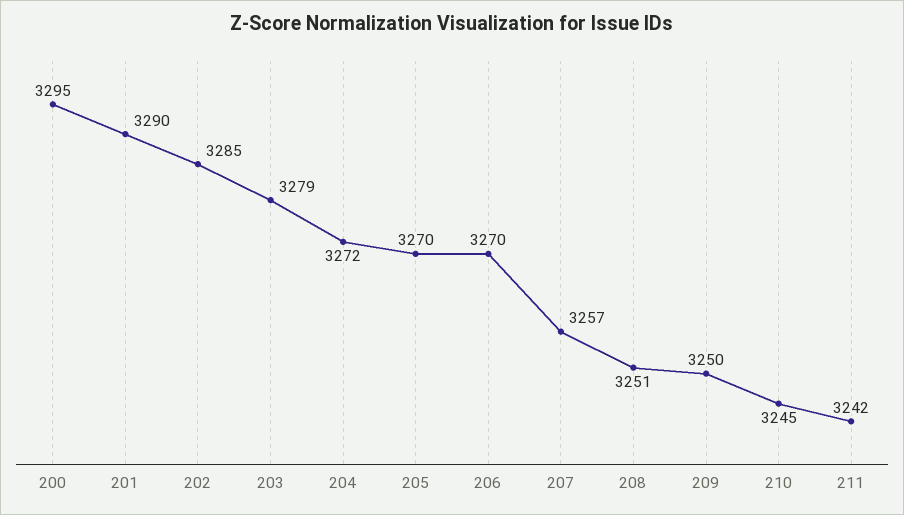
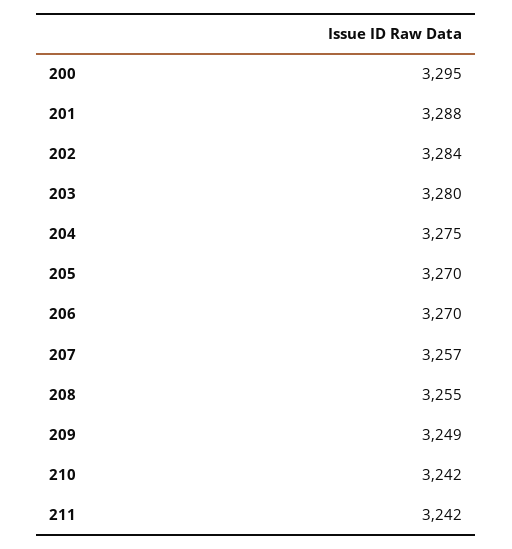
201: 3290 -> 3288
202: 3285 -> 3284
203: 3279 -> 3280
204: 3272 -> 3275
208: 3251 -> 3255
209: 3250 -> 3249
210: 3245 -> 3242

